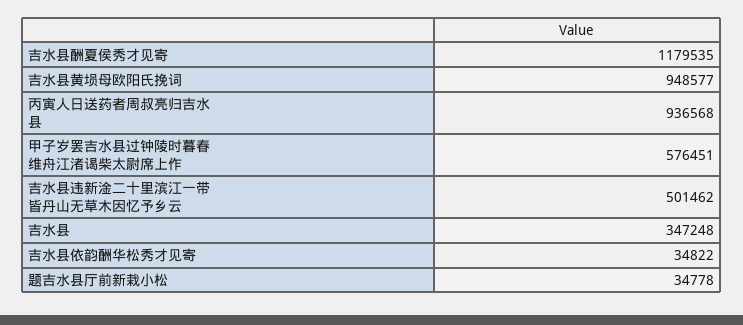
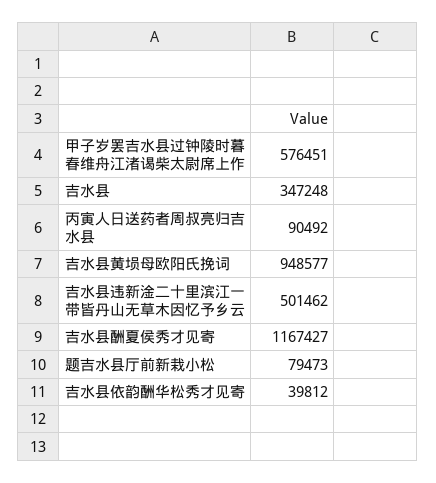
吉水县酬夏侯秀才见寄: 1179535 -> 1167427
丙寅人日送药者周叔亮归吉水县: 936568 -> 90492
吉水县依韵酬华松秀才见寄: 34822 -> 39812
题吉水县厅前新栽小松: 34778 -> 79473

